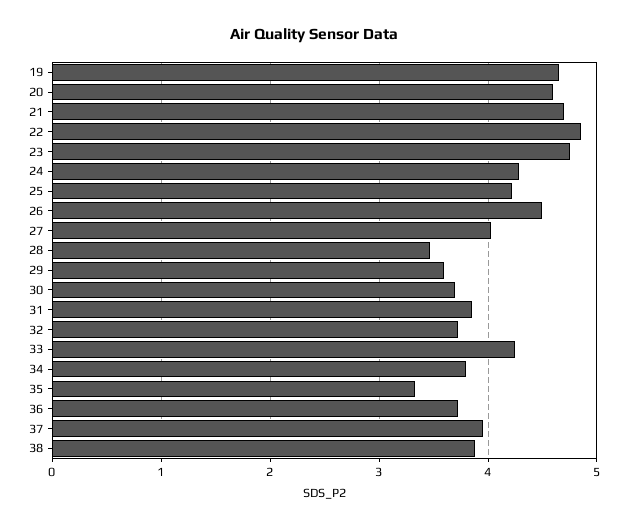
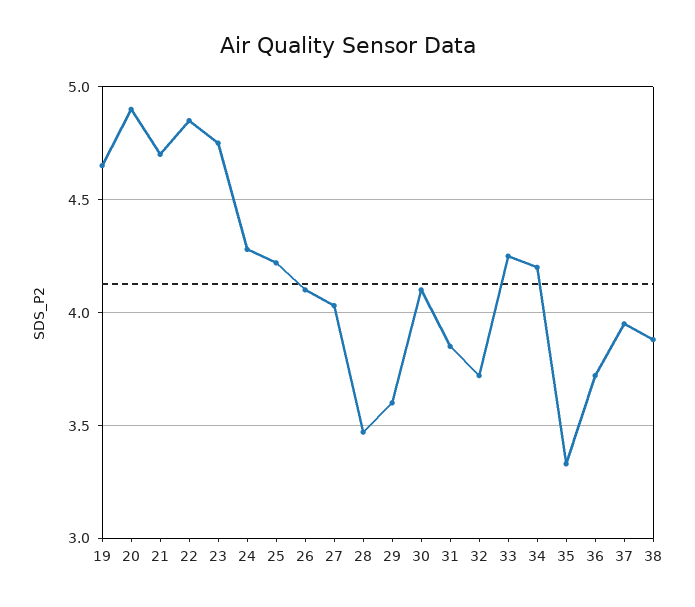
20: 4.6 -> 4.9
26: 4.5 -> 4.1
30: 3.7 -> 4.1
34: 3.8 -> 4.2

